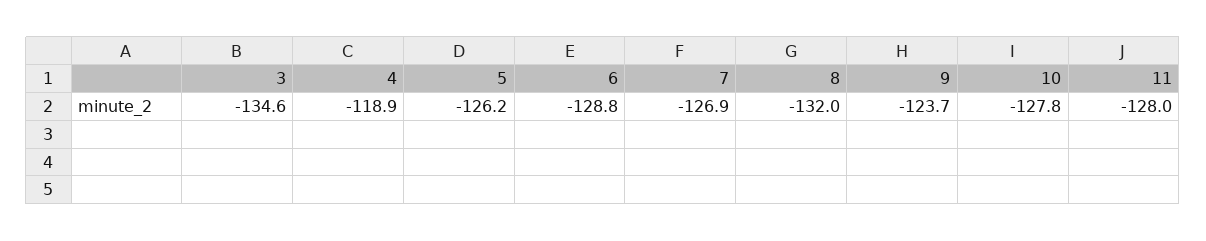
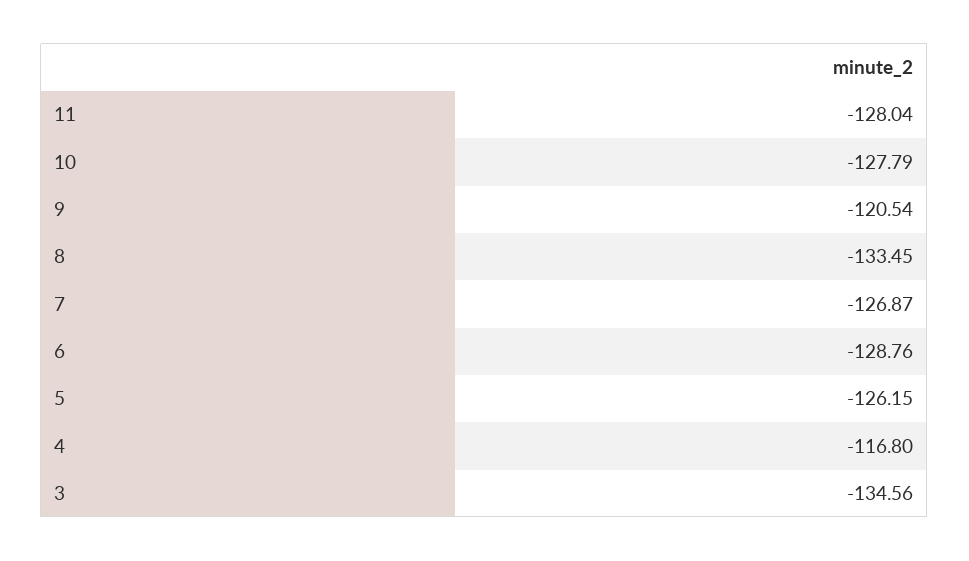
4: -118.9 -> -116.8
8: -132 -> -133.45
9: -123.7 -> -120.54

